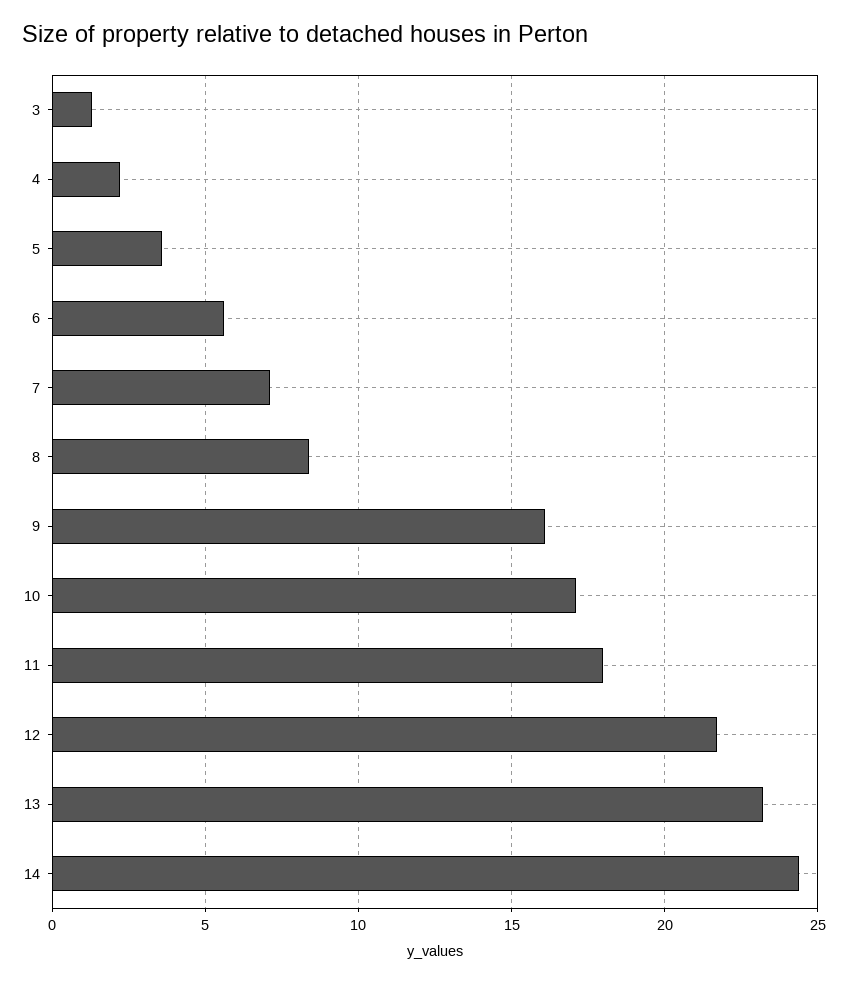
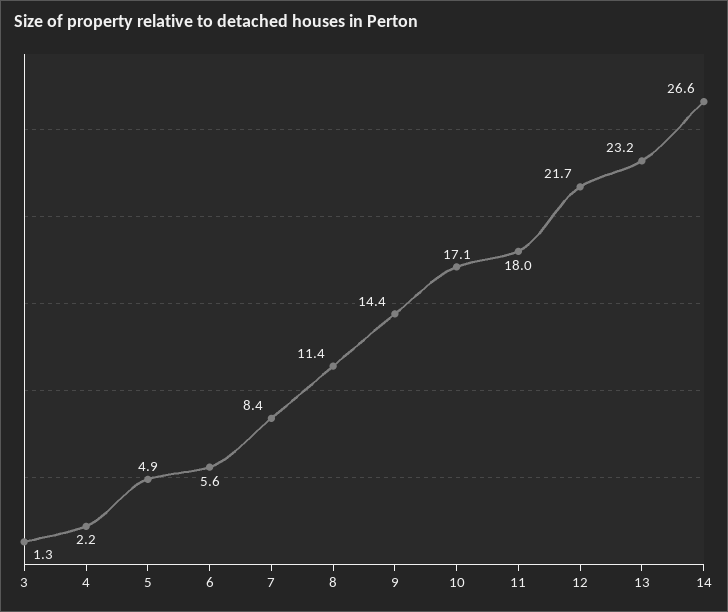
5: 3.5 -> 4.9
7: 7 -> 8.4
8: 8.5 -> 11.4
9: 16 -> 14.4
14: 24.5 -> 26.6

